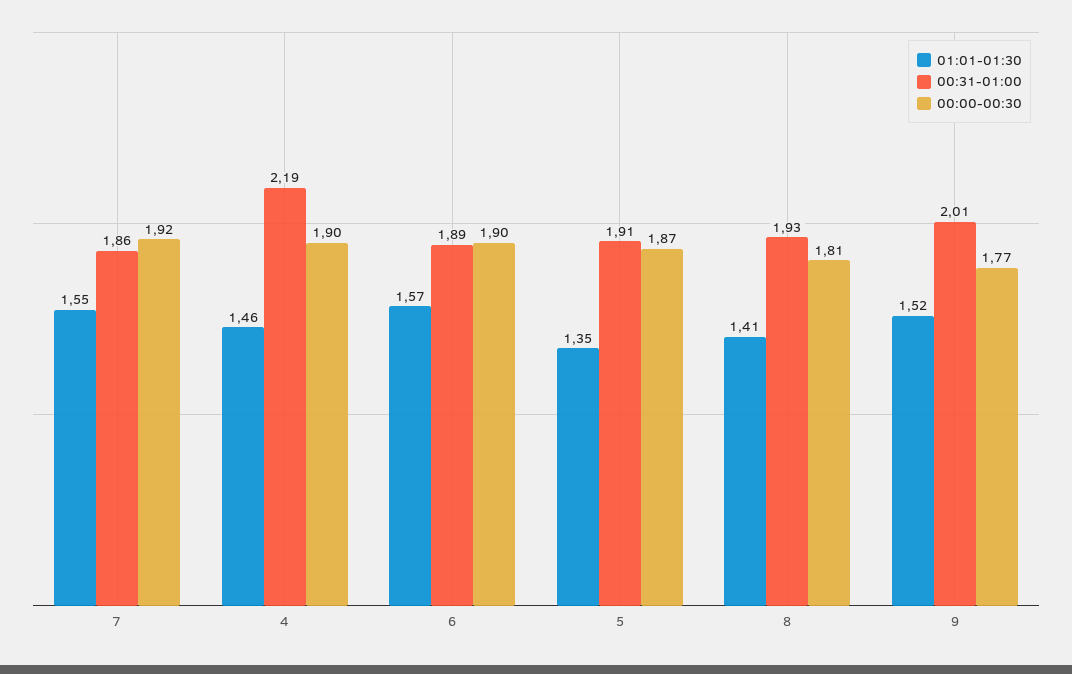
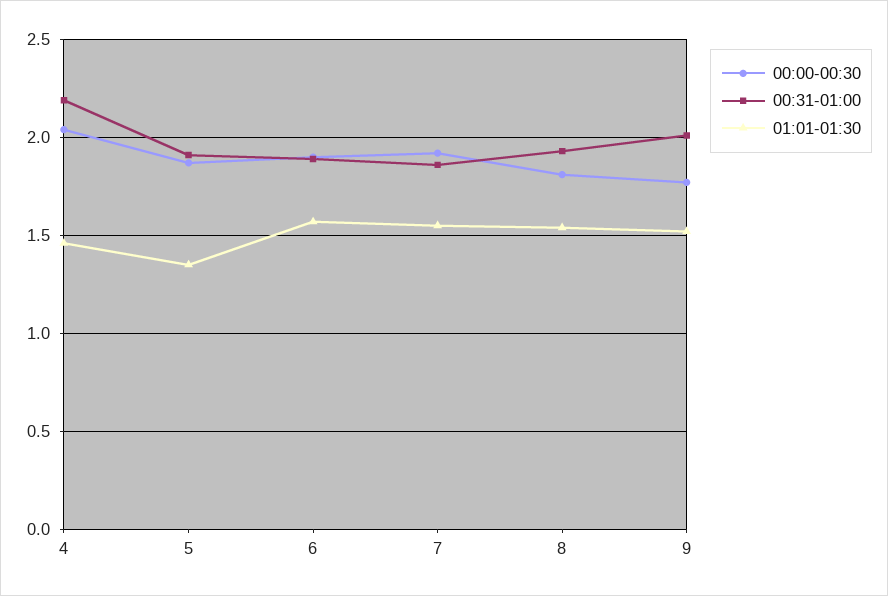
00:00-00:30, 4: 1.9 -> 2.05
01:01-01:30, 8: 1.41 -> 1.55

